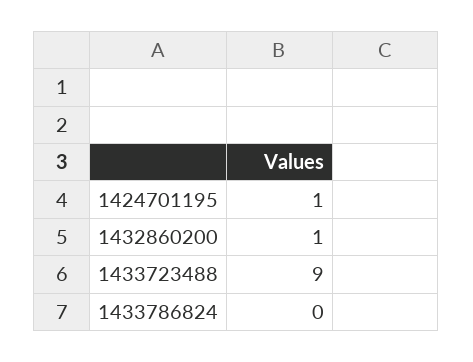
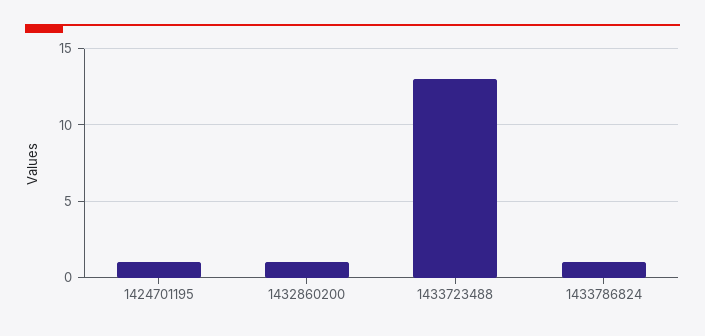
1433723488: 9 -> 13
1433786824: 0 -> 1

